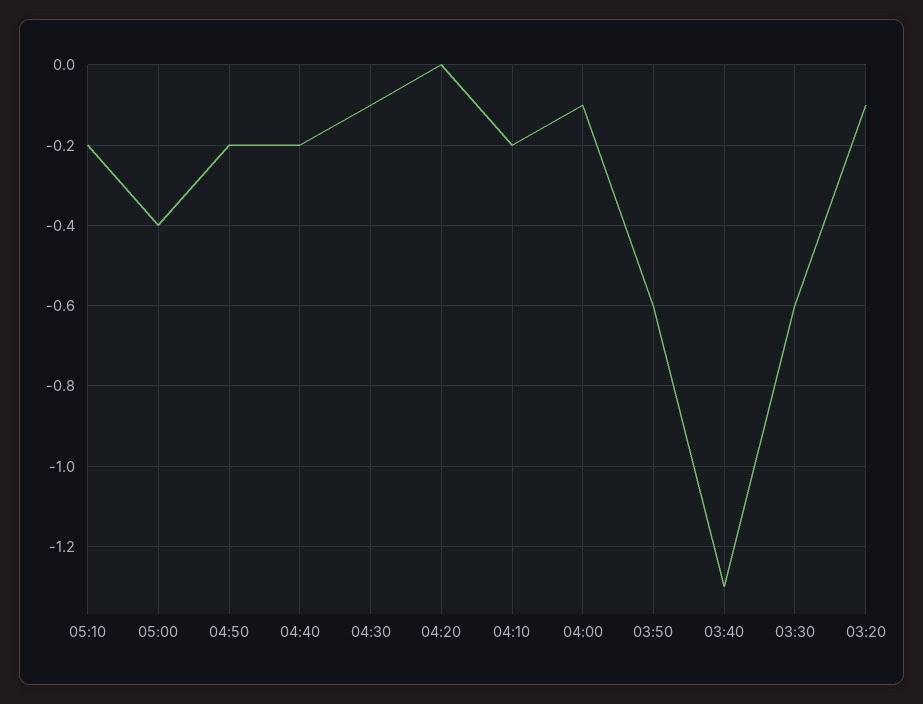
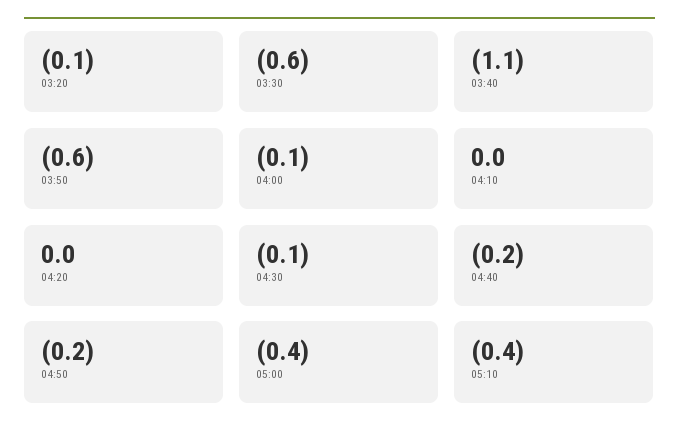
05:10: -0.2 -> -0.4
04:10: -0.2 -> 0
03:40: -1.3 -> -1.1

